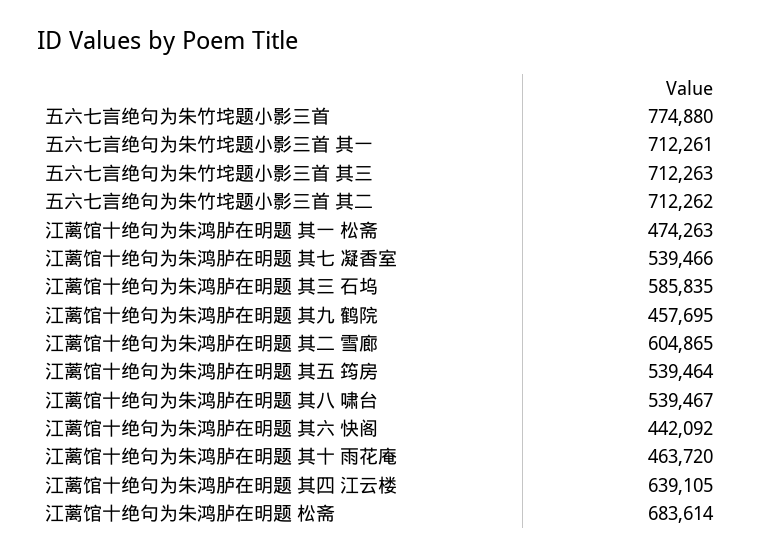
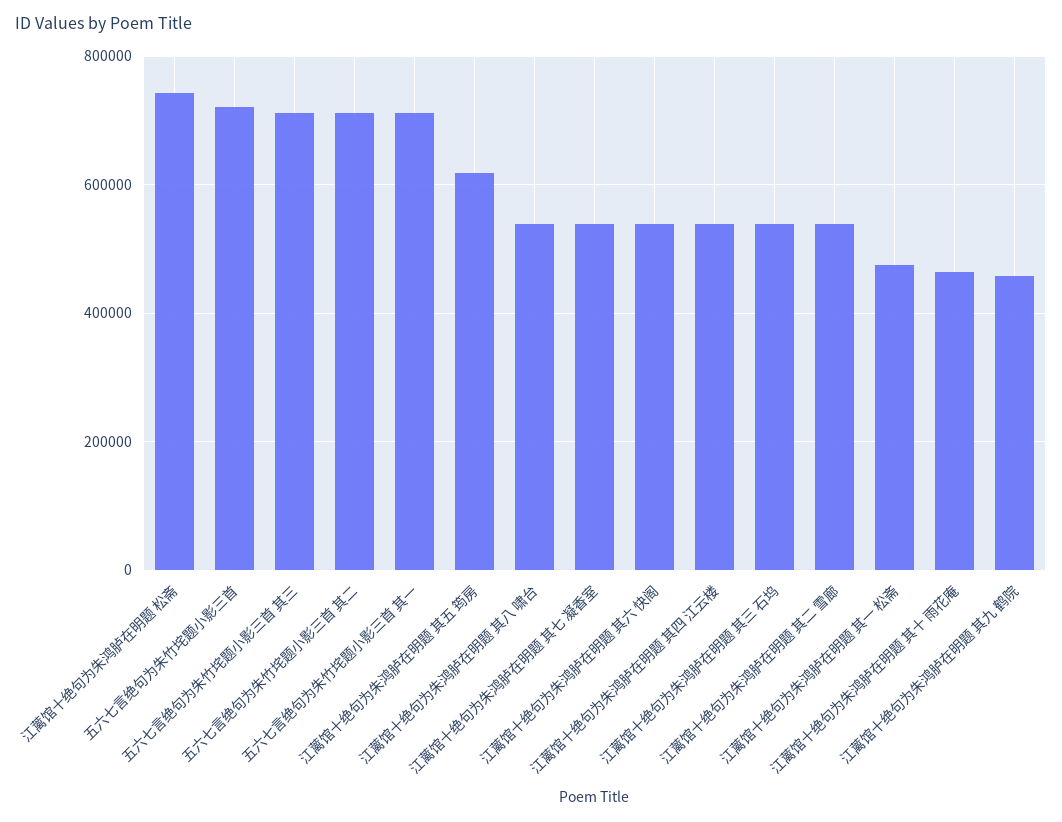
五六七言绝句为朱竹垞题小影三首: 774880 -> 720000
江蓠馆十绝句为朱鸿胪在明题 其三 石坞: 585835 -> 540000
江蓠馆十绝句为朱鸿胪在明题 其二 雪廊: 604865 -> 540000
江蓠馆十绝句为朱鸿胪在明题 其五 筠房: 539464 -> 620000
江蓠馆十绝句为朱鸿胪在明题 其六 快阁: 442092 -> 540000
江蓠馆十绝句为朱鸿胪在明题 其四 江云楼: 639105 -> 540000
江蓠馆十绝句为朱鸿胪在明题 松斋: 683614 -> 740000

